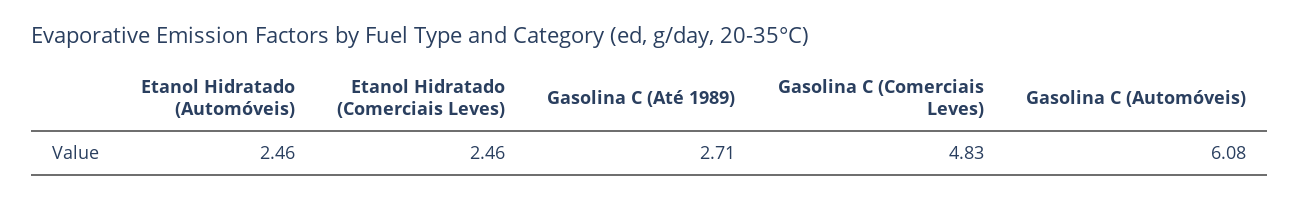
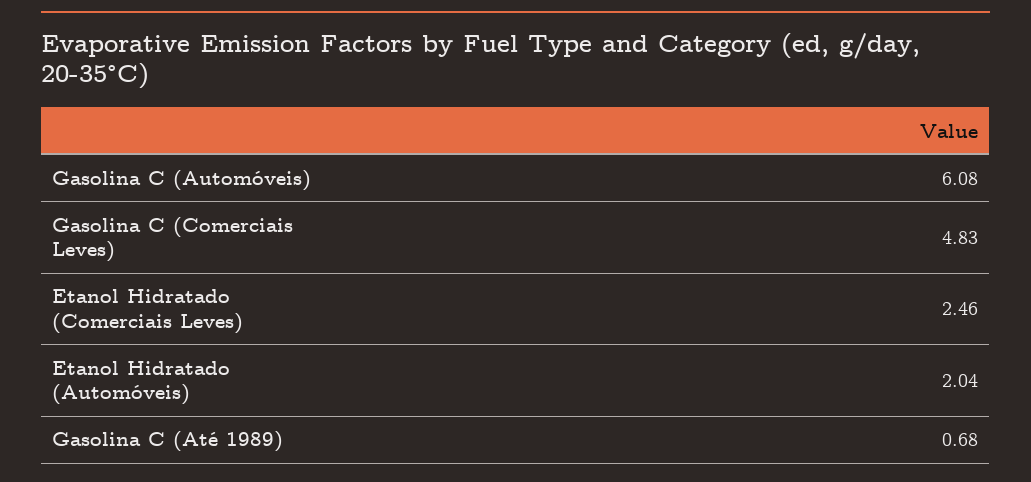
Etanol Hidratado (Automóveis): 2.46 -> 2.04
Gasolina C (Até 1989): 2.71 -> 0.68

